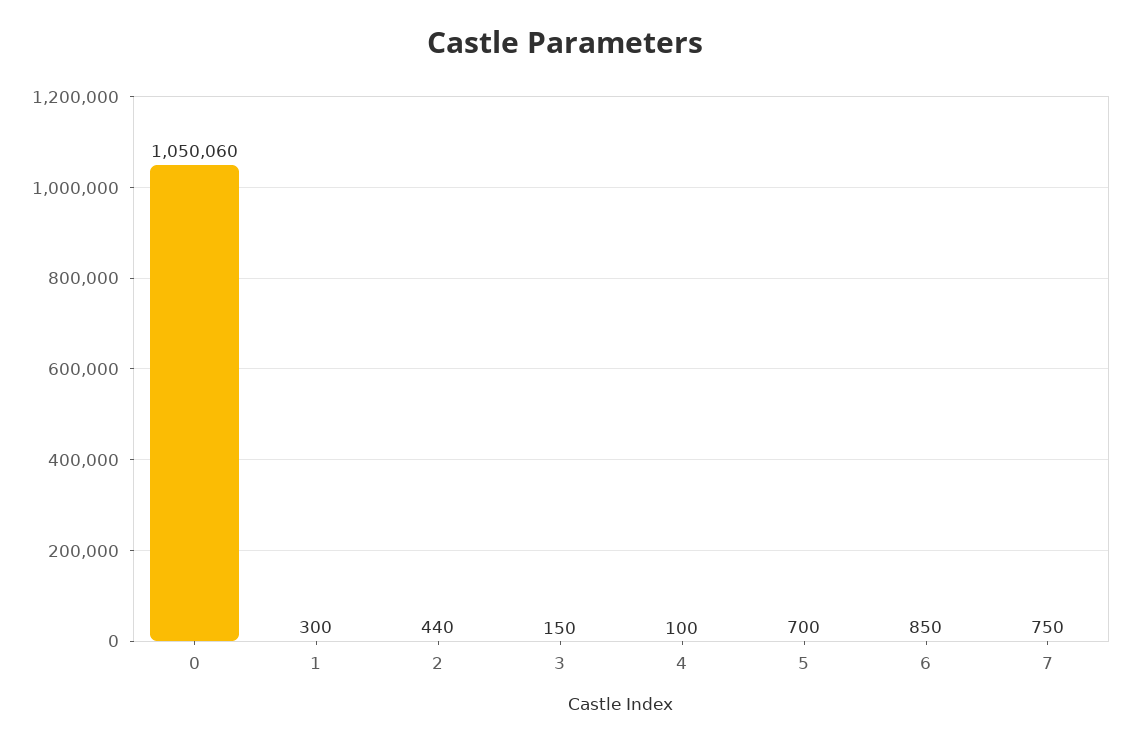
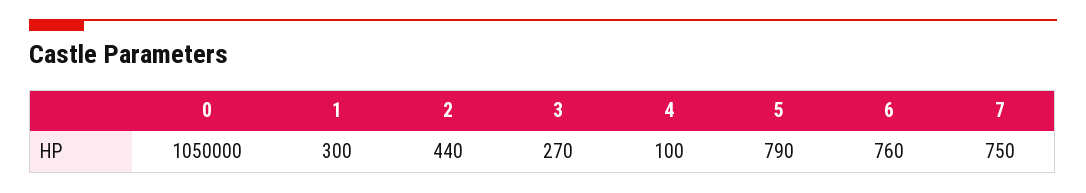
0: 1050060 -> 1050000
3: 150 -> 270
5: 700 -> 790
6: 850 -> 760

